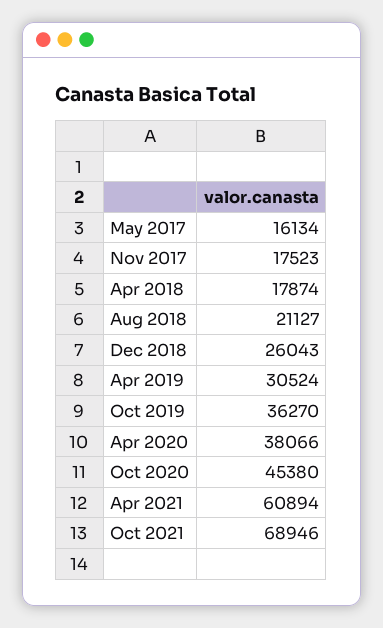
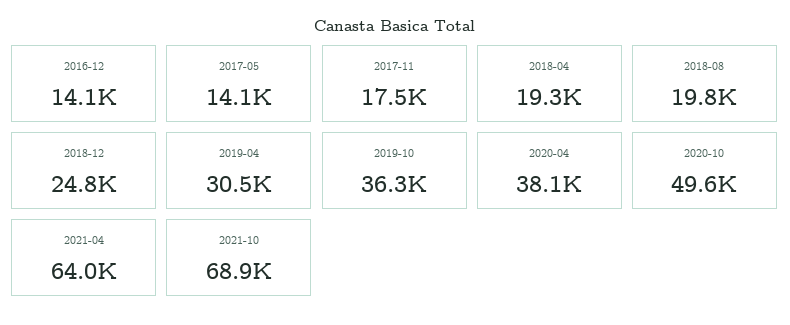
May 2017: 16134 -> 14100
Apr 2018: 17874 -> 19300
Aug 2018: 21127 -> 19800
Dec 2018: 26043 -> 24800
Oct 2020: 45380 -> 49600
Apr 2021: 60894 -> 64000
2016-12: none -> 14100

